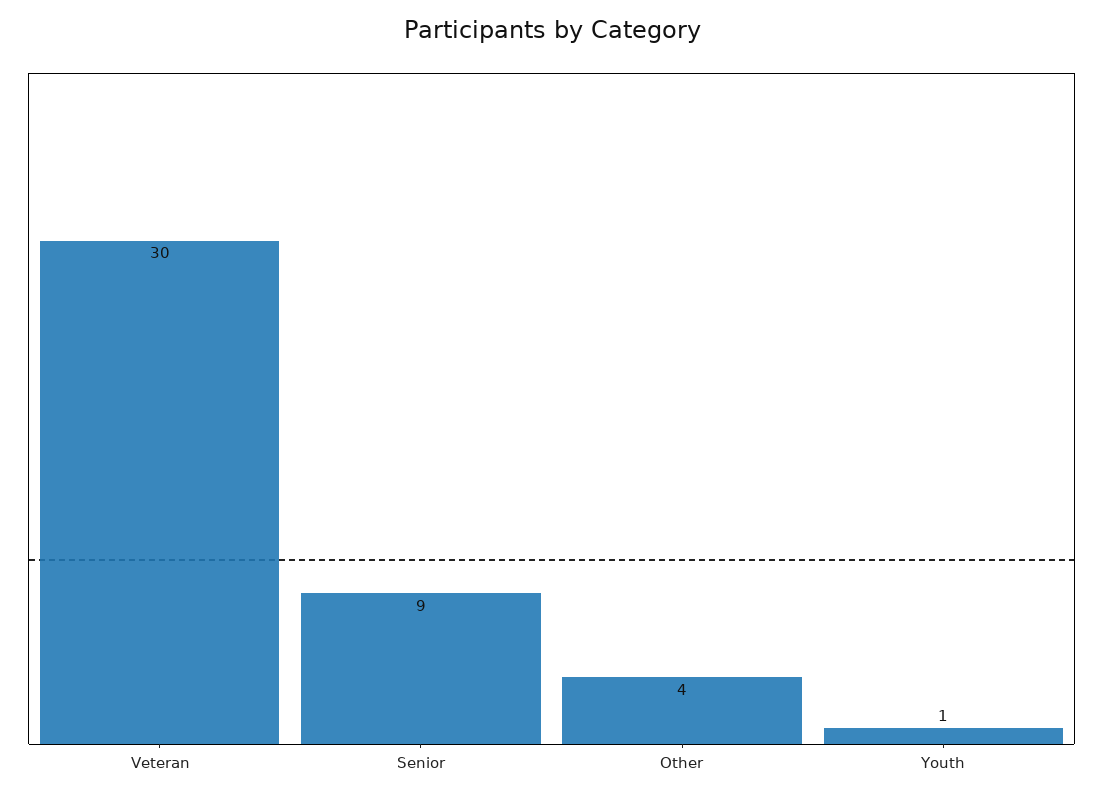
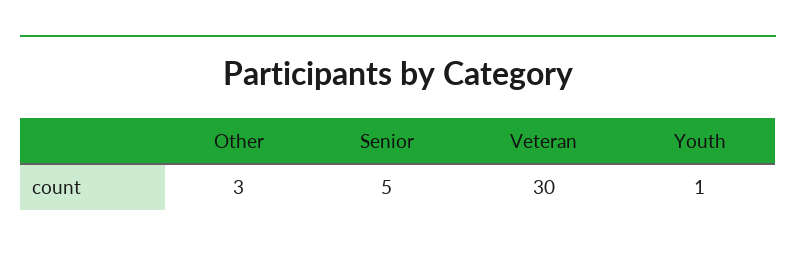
Senior: 9 -> 5
Other: 4 -> 3

